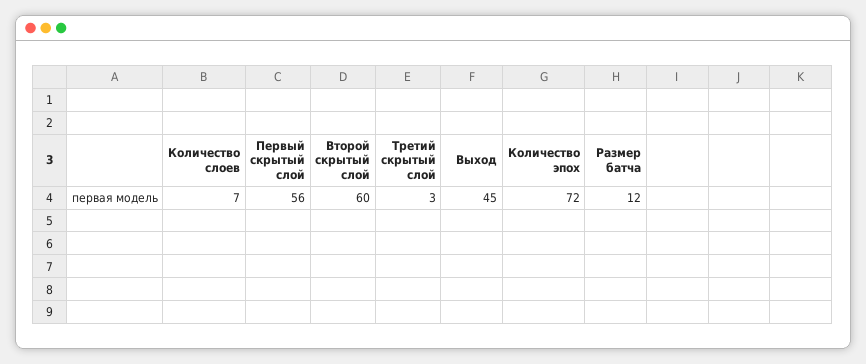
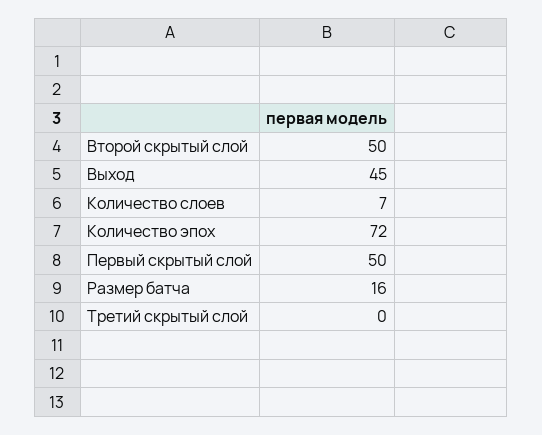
Первый скрытый слой: 56 -> 50
Второй скрытый слой: 60 -> 50
Третий скрытый слой: 3 -> 0
Размер батча: 12 -> 16

